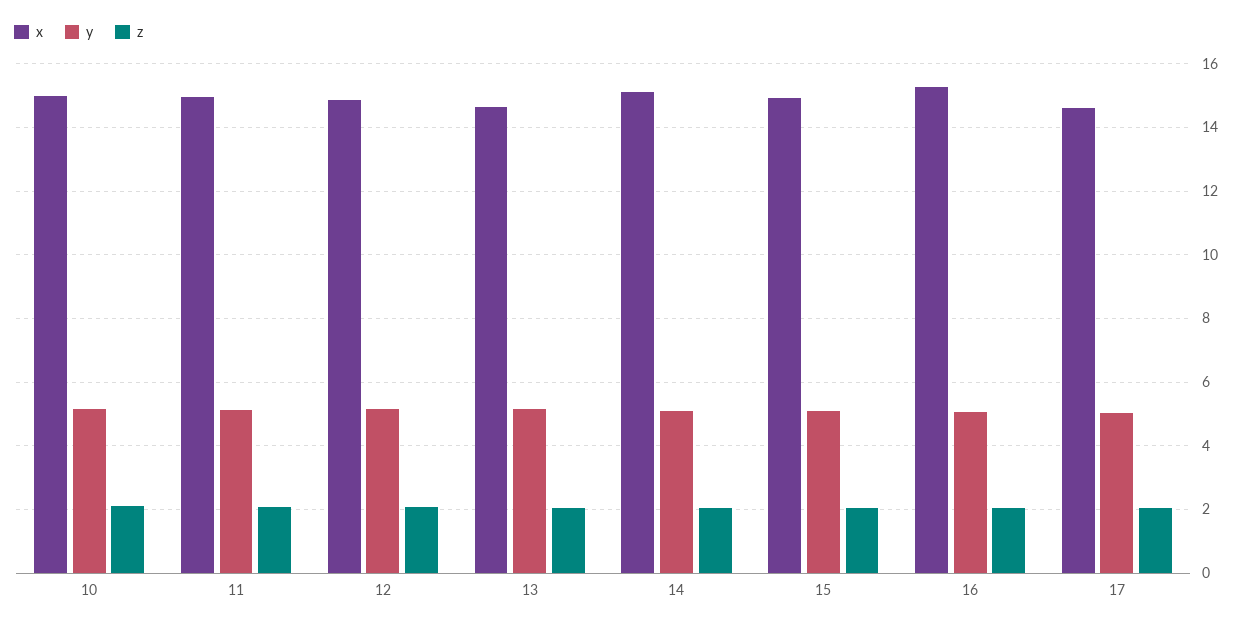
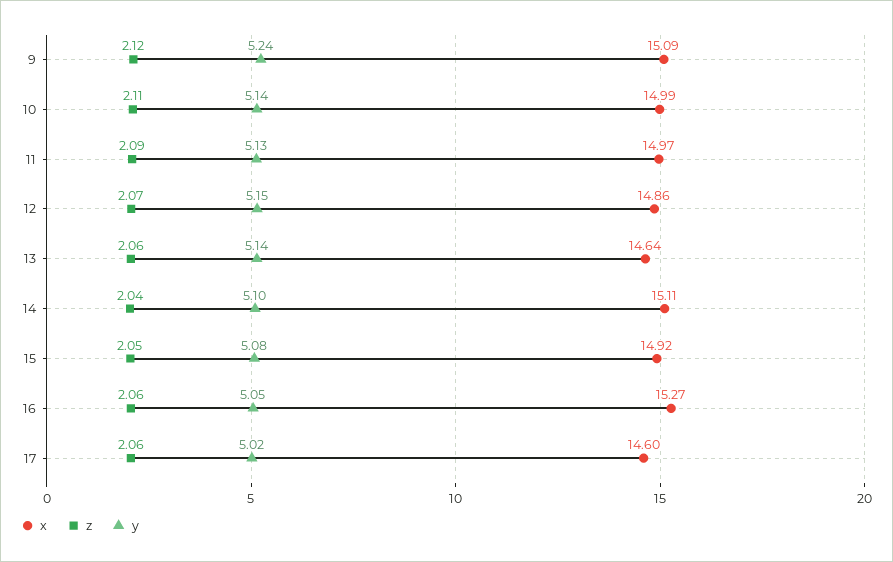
x, 9: none -> 15.09
z, 9: none -> 2.12
y, 9: none -> 5.24

